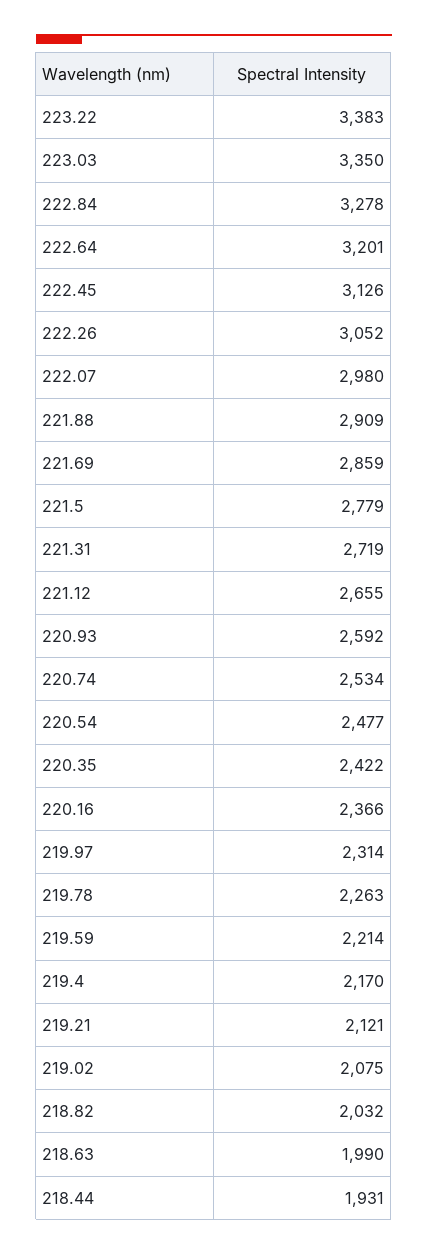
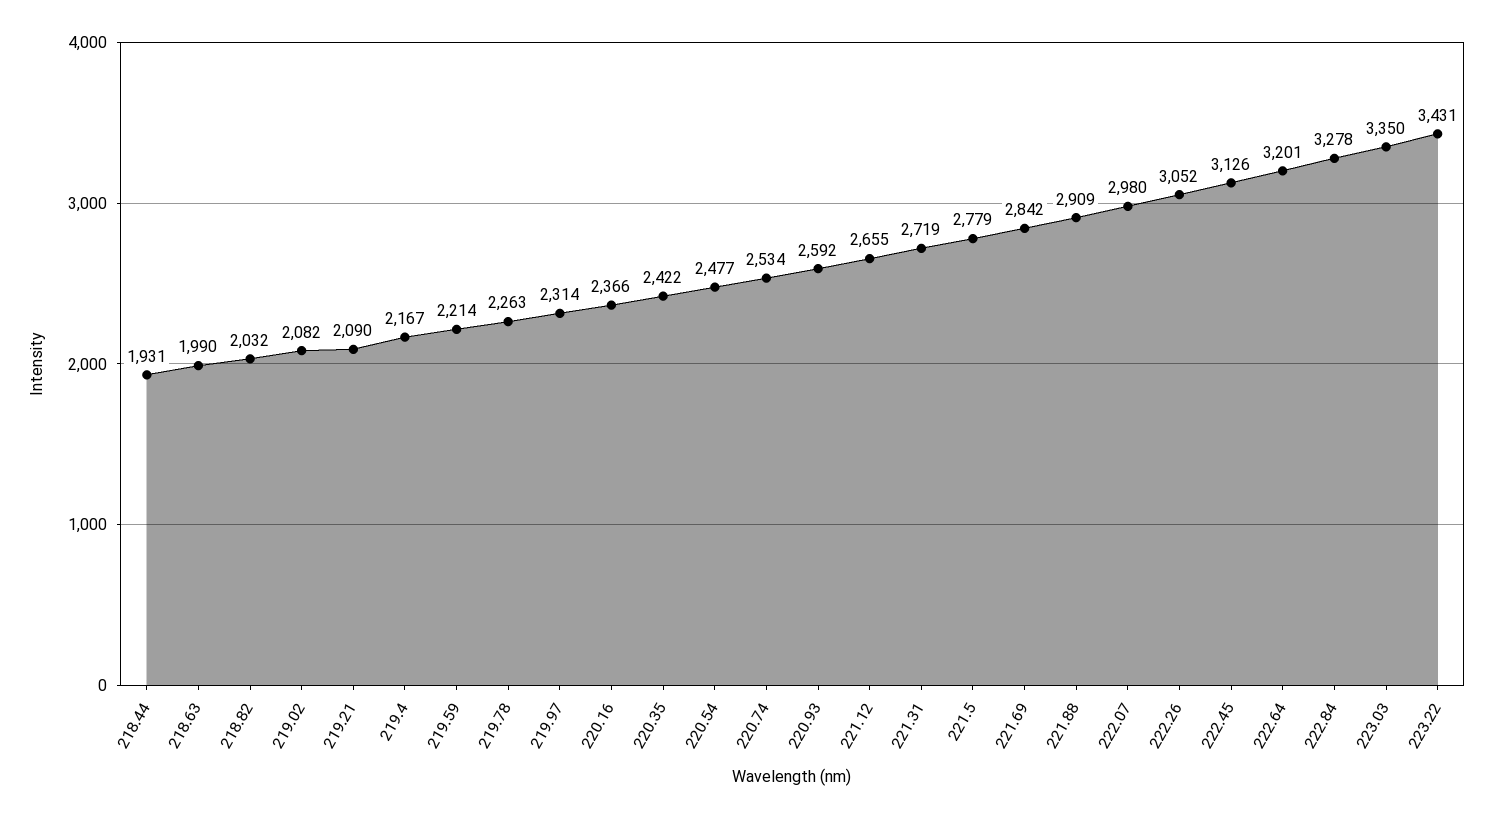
223.22: 3383 -> 3431
221.69: 2859 -> 2842
219.4: 2170 -> 2167
219.21: 2121 -> 2090
219.02: 2075 -> 2082

